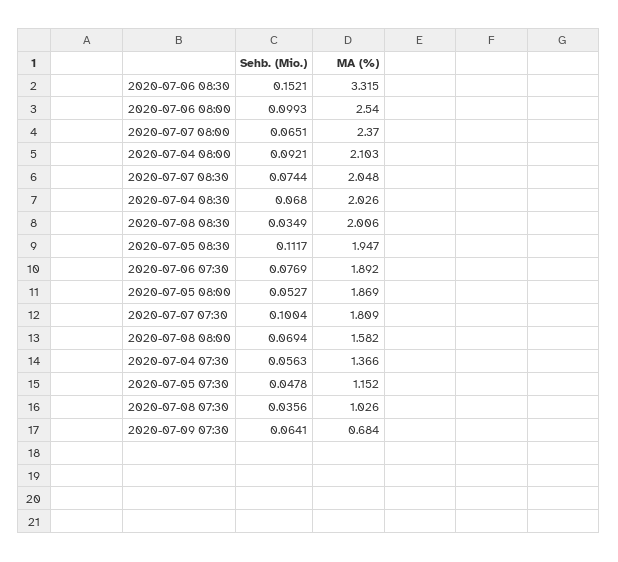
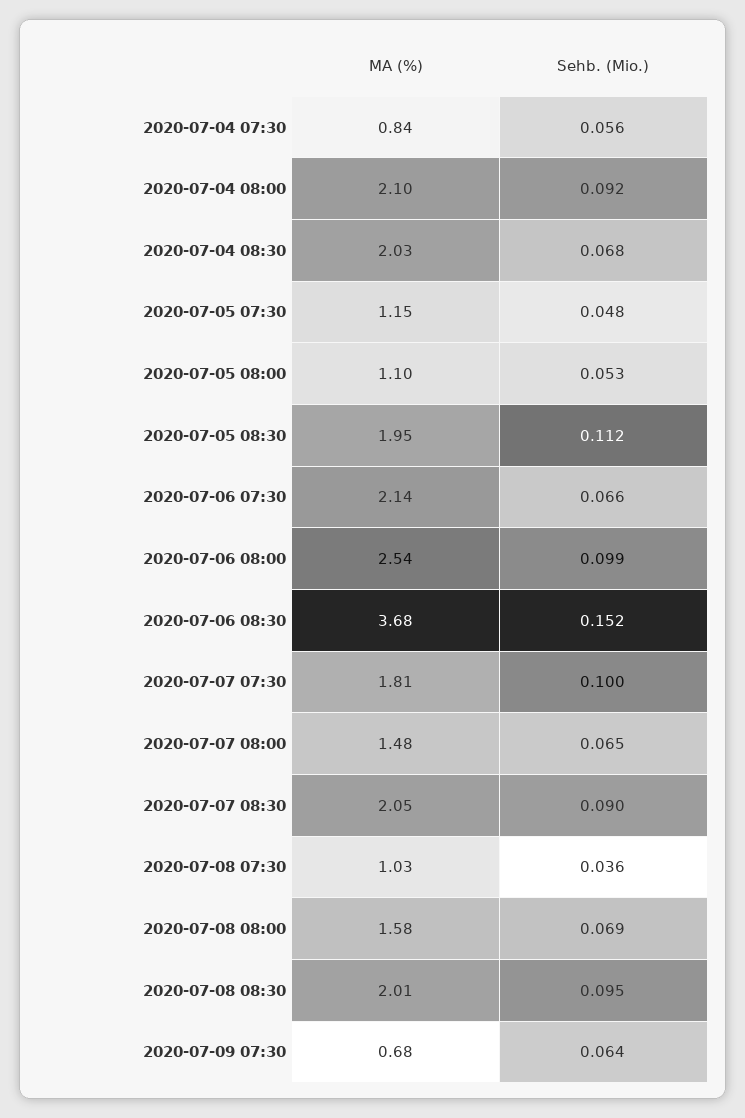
MA (%), 2020-07-06 08:30: 3.315 -> 3.68
MA (%), 2020-07-07 08:00: 2.37 -> 1.48
Sehb. (Mio.), 2020-07-07 08:30: 0.0744 -> 0.09
Sehb. (Mio.), 2020-07-08 08:30: 0.0349 -> 0.095
Sehb. (Mio.), 2020-07-06 07:30: 0.0769 -> 0.066
MA (%), 2020-07-06 07:30: 1.892 -> 2.14
MA (%), 2020-07-05 08:00: 1.869 -> 1.1
MA (%), 2020-07-04 07:30: 1.366 -> 0.84

